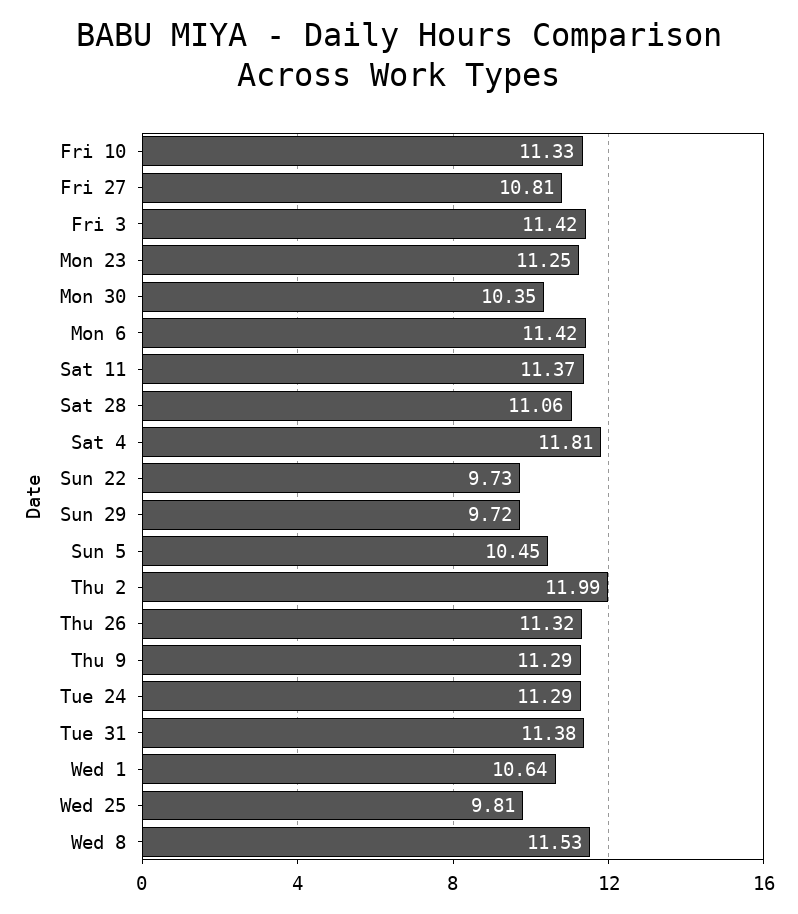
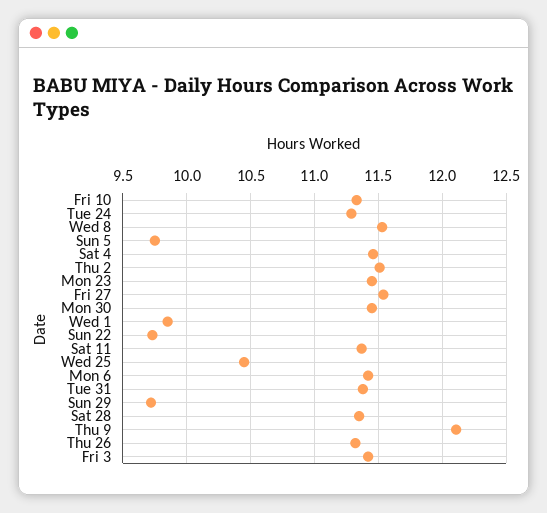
Fri 27: 10.81 -> 11.55
Mon 23: 11.25 -> 11.45
Mon 30: 10.35 -> 11.45
Sat 28: 11.06 -> 11.35
Sat 4: 11.81 -> 11.45
Sun 5: 10.45 -> 9.75
Thu 2: 11.99 -> 11.5
Thu 9: 11.29 -> 12.1
Wed 1: 10.64 -> 9.85
Wed 25: 9.81 -> 10.45

